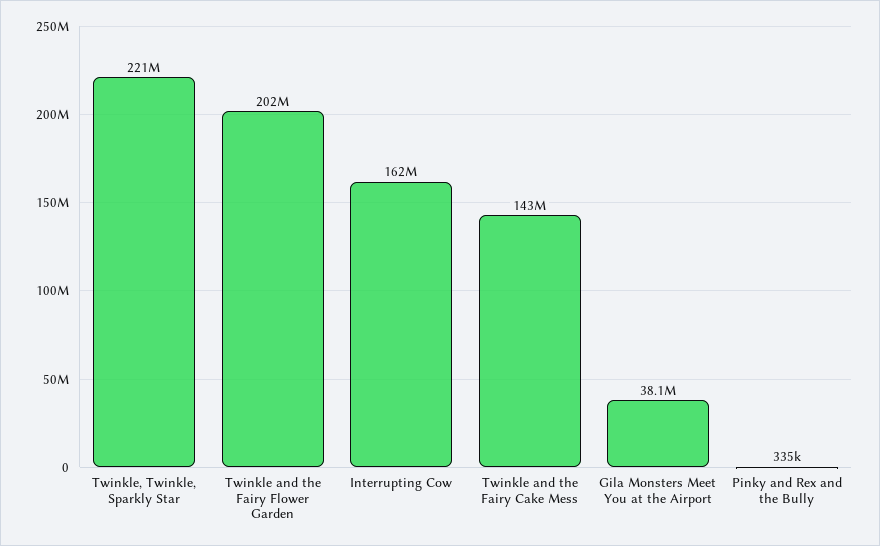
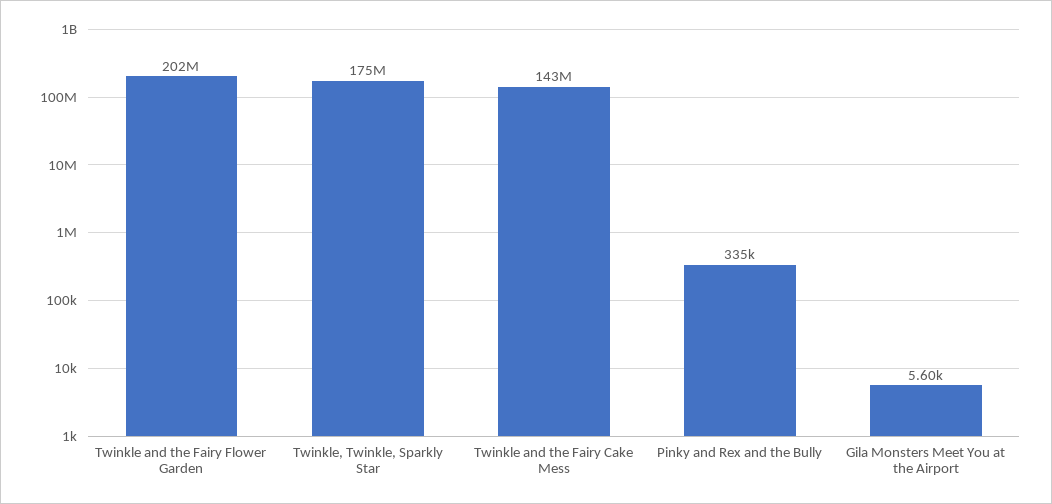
Twinkle, Twinkle, Sparkly Star: 221000000 -> 175000000
Interrupting Cow: 162000000 -> none
Gila Monsters Meet You at the Airport: 38100000 -> 5600

